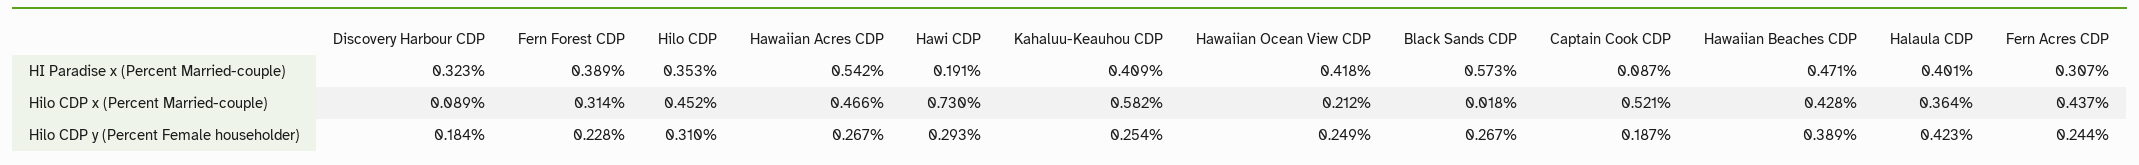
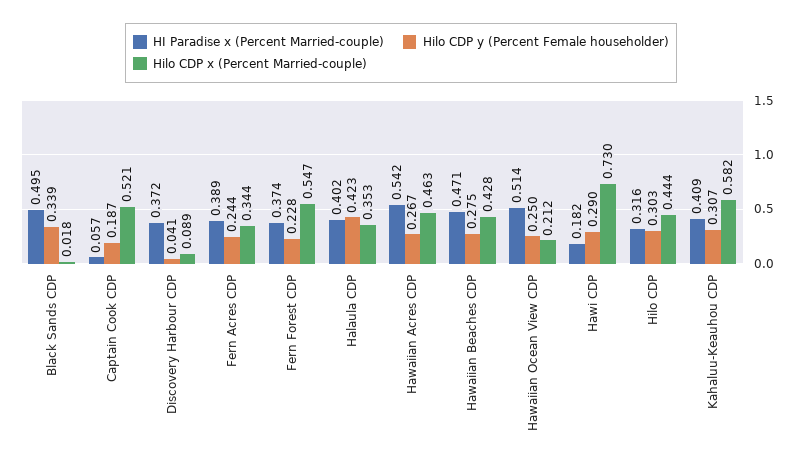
HI Paradise x (Percent Married-couple), Discovery Harbour CDP: 0.323 -> 0.372
HI Paradise x (Percent Married-couple), Fern Forest CDP: 0.389 -> 0.374
HI Paradise x (Percent Married-couple), Hilo CDP: 0.353 -> 0.316
HI Paradise x (Percent Married-couple), Hawi CDP: 0.191 -> 0.182
HI Paradise x (Percent Married-couple), Hawaiian Ocean View CDP: 0.418 -> 0.514
HI Paradise x (Percent Married-couple), Black Sands CDP: 0.573 -> 0.495
HI Paradise x (Percent Married-couple), Captain Cook CDP: 0.087 -> 0.057
HI Paradise x (Percent Married-couple), Halaula CDP: 0.401 -> 0.402
HI Paradise x (Percent Married-couple), Fern Acres CDP: 0.307 -> 0.389
Hilo CDP x (Percent Married-couple), Fern Forest CDP: 0.314 -> 0.547
Hilo CDP x (Percent Married-couple), Hilo CDP: 0.452 -> 0.444
Hilo CDP x (Percent Married-couple), Hawaiian Acres CDP: 0.466 -> 0.463
Hilo CDP x (Percent Married-couple), Halaula CDP: 0.364 -> 0.353
Hilo CDP x (Percent Married-couple), Fern Acres CDP: 0.437 -> 0.344
Hilo CDP y (Percent Female householder), Discovery Harbour CDP: 0.184 -> 0.041
Hilo CDP y (Percent Female householder), Hilo CDP: 0.31 -> 0.303
Hilo CDP y (Percent Female householder), Hawi CDP: 0.293 -> 0.29
Hilo CDP y (Percent Female householder), Kahaluu-Keauhou CDP: 0.254 -> 0.307
Hilo CDP y (Percent Female householder), Hawaiian Ocean View CDP: 0.249 -> 0.25
Hilo CDP y (Percent Female householder), Black Sands CDP: 0.267 -> 0.339
Hilo CDP y (Percent Female householder), Hawaiian Beaches CDP: 0.389 -> 0.275

